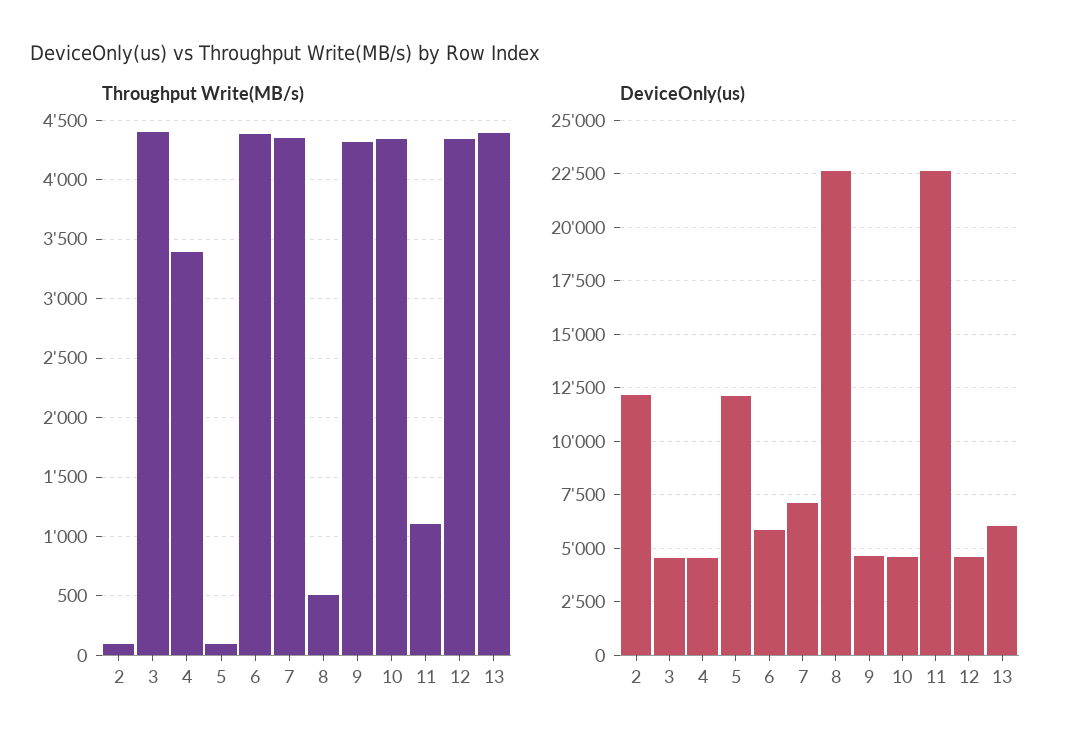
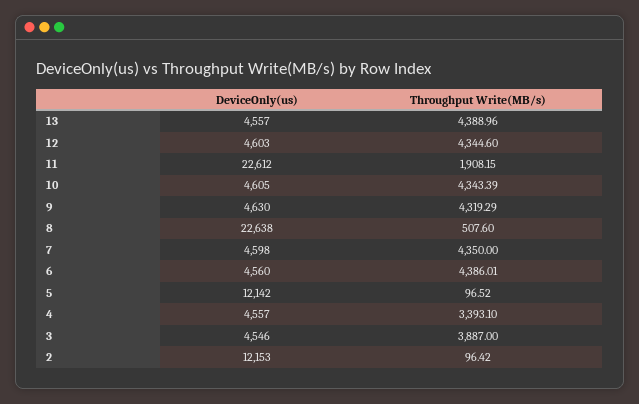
Throughput Write(MB/s), 3: 4400 -> 3887
Throughput Write(MB/s), 11: 1100 -> 1908.15
DeviceOnly(us), 6: 6000 -> 4560
DeviceOnly(us), 7: 7000 -> 4598
DeviceOnly(us), 13: 6000 -> 4557

